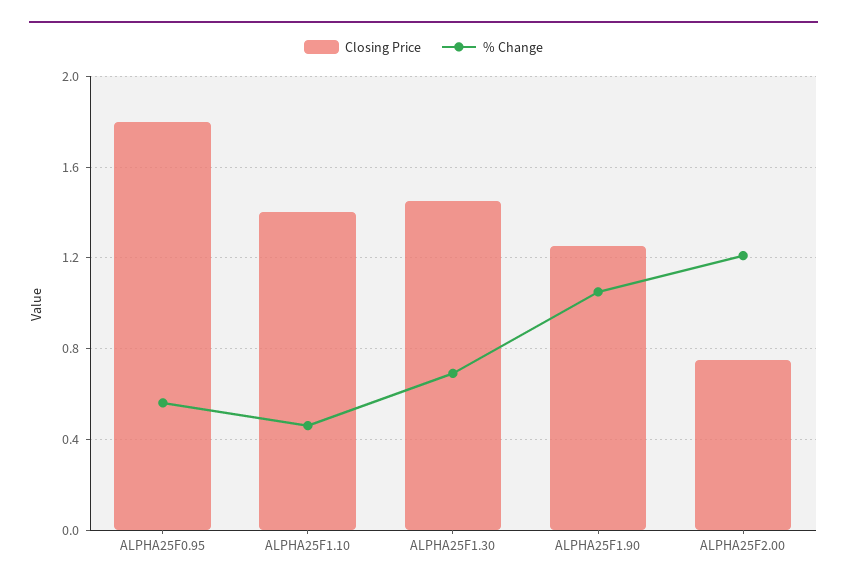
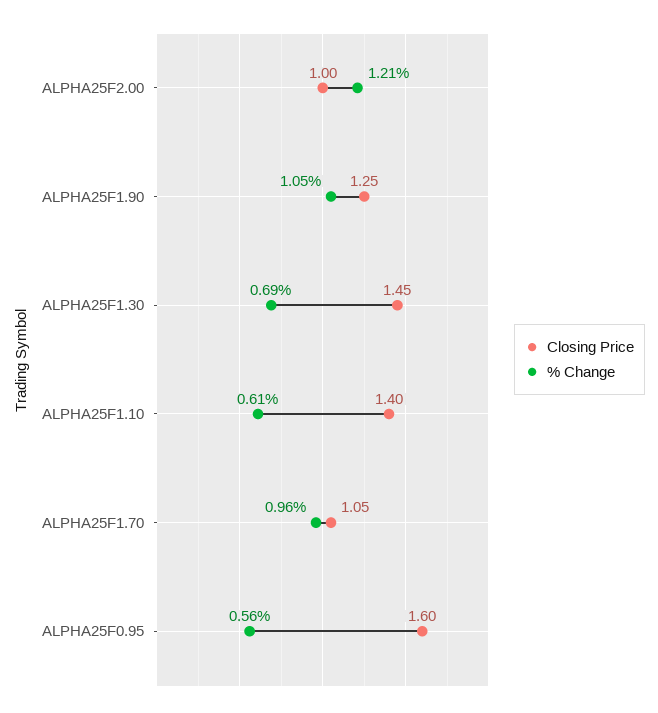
Closing Price, ALPHA25F0.95: 1.8 -> 1.6
% Change, ALPHA25F1.10: 0.45 -> 0.61
Closing Price, ALPHA25F2.00: 0.75 -> 1
Closing Price, ALPHA25F1.70: none -> 1.05
% Change, ALPHA25F1.70: none -> 0.96

